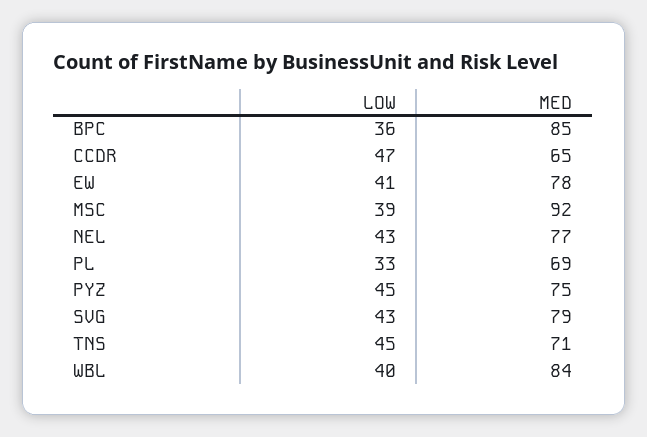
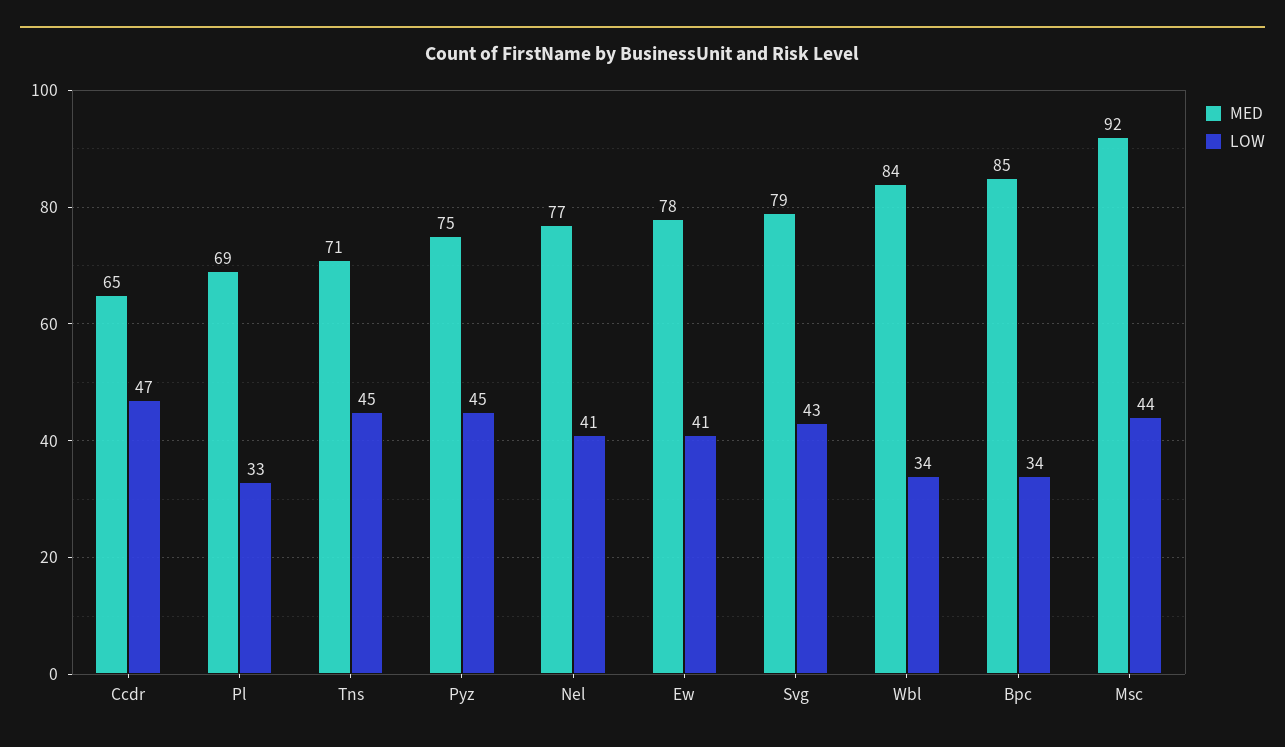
LOW, BPC: 36 -> 34
LOW, MSC: 39 -> 44
LOW, NEL: 43 -> 41
LOW, WBL: 40 -> 34

